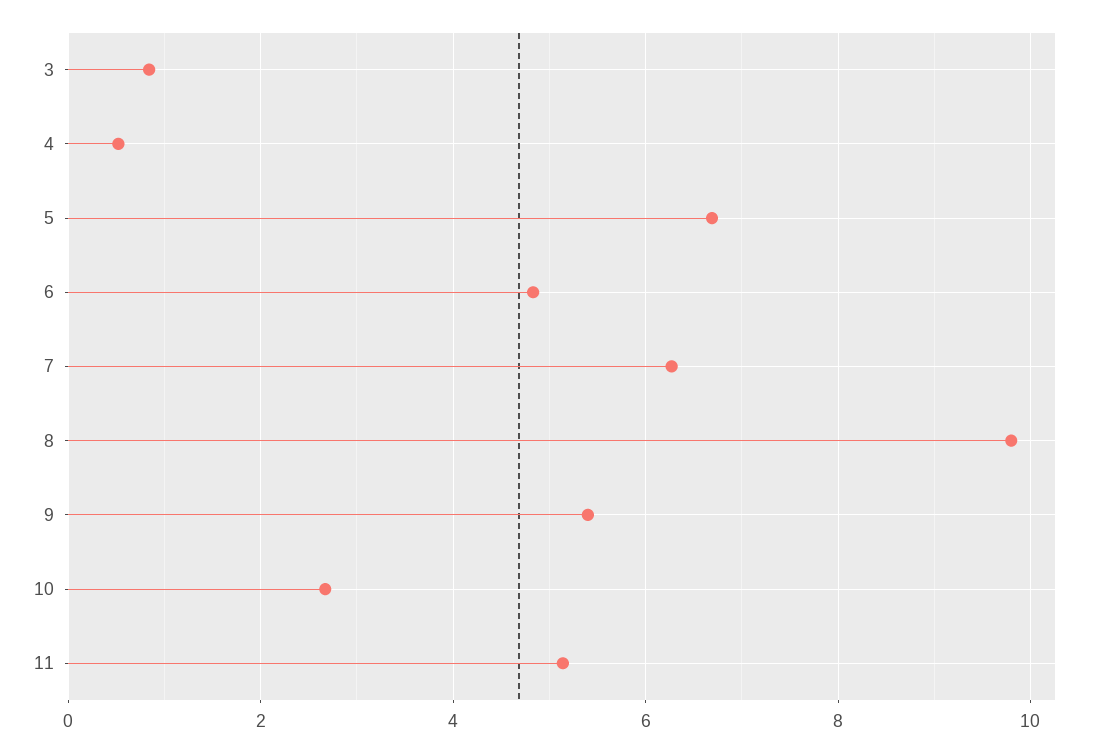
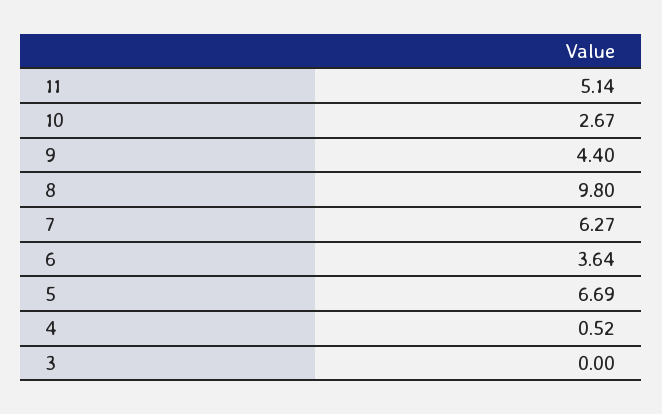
3: 0.8 -> 0
6: 4.8 -> 3.64
9: 5.4 -> 4.4

